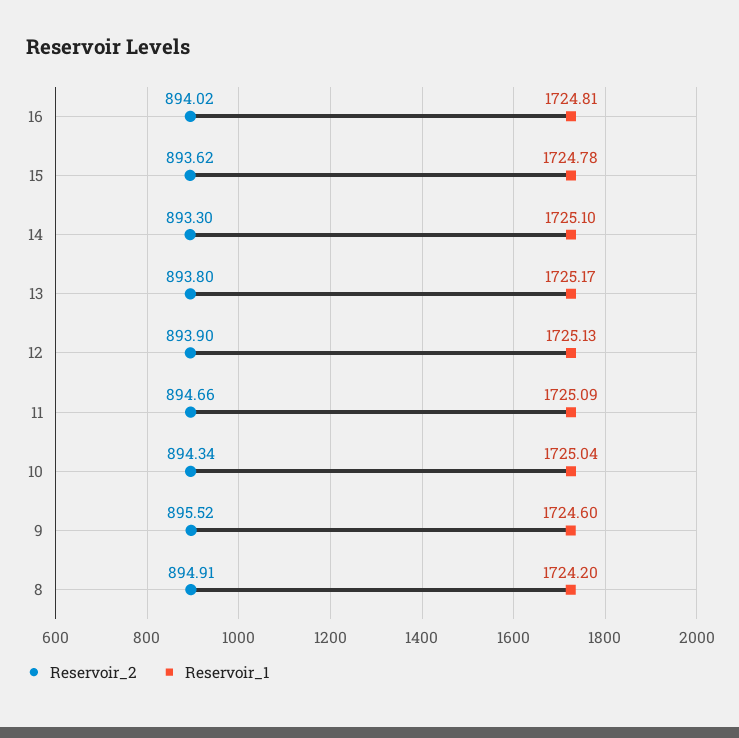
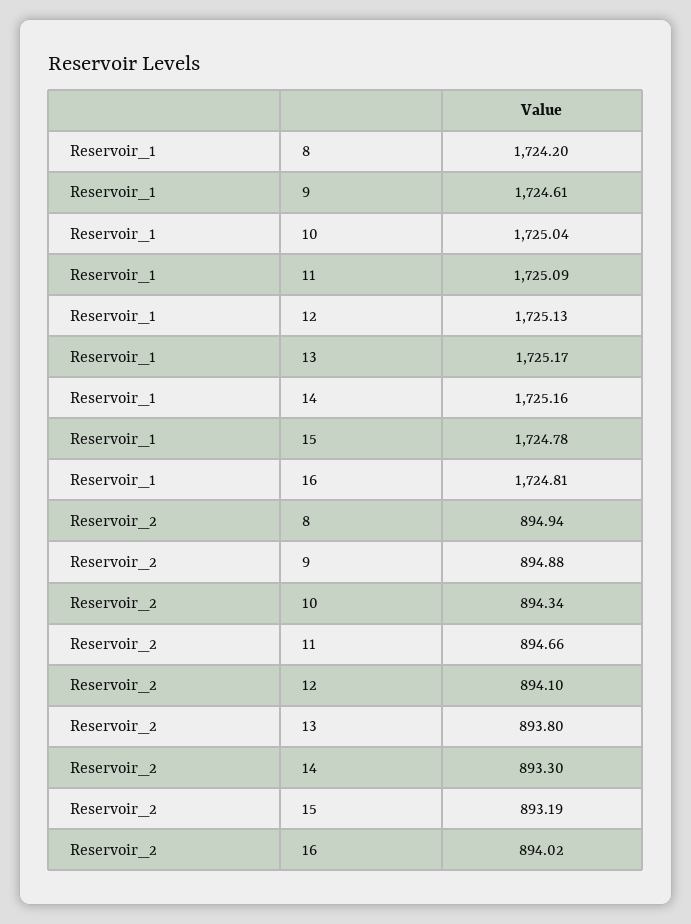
Reservoir_2, 15: 893.62 -> 893.19
Reservoir_1, 14: 1725.1 -> 1725.16
Reservoir_2, 12: 893.9 -> 894.1
Reservoir_2, 9: 895.52 -> 894.88
Reservoir_1, 9: 1724.6 -> 1724.61
Reservoir_2, 8: 894.91 -> 894.94

